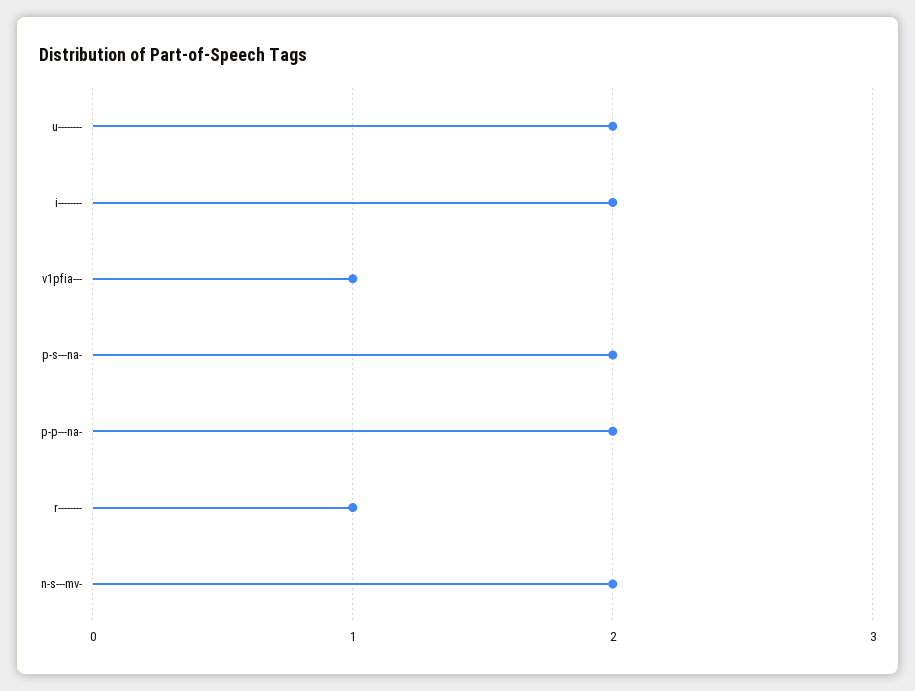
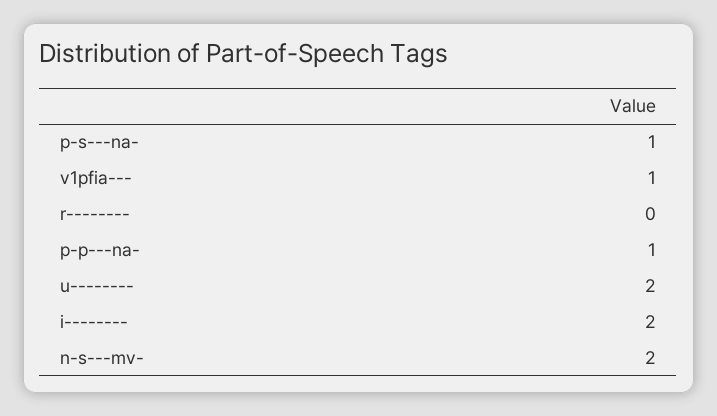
p-s---na-: 2 -> 1
p-p---na-: 2 -> 1
r--------: 1 -> 0

